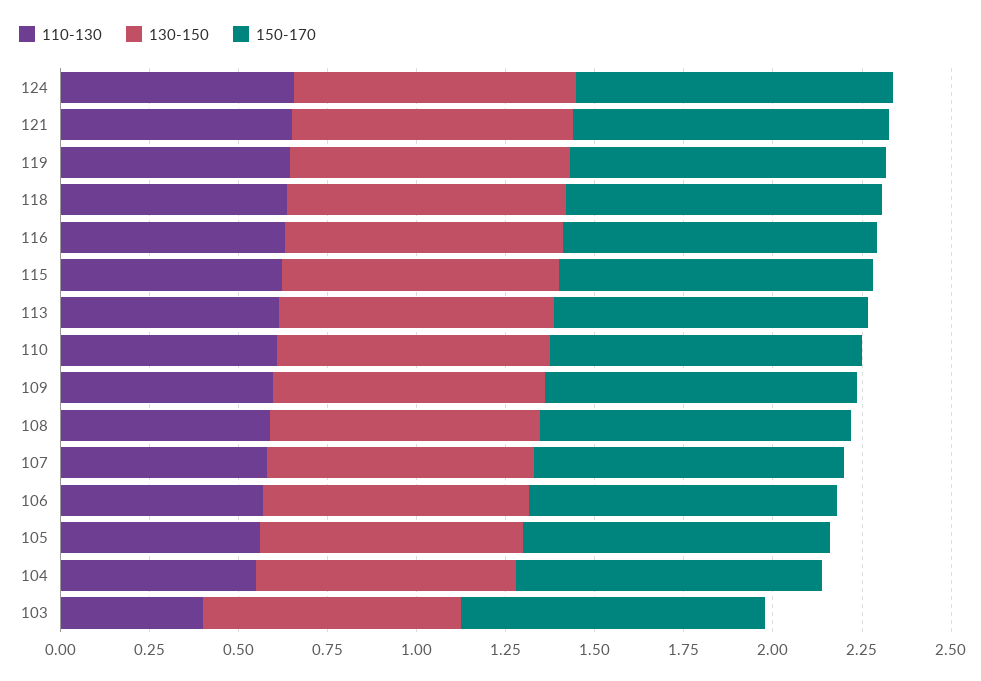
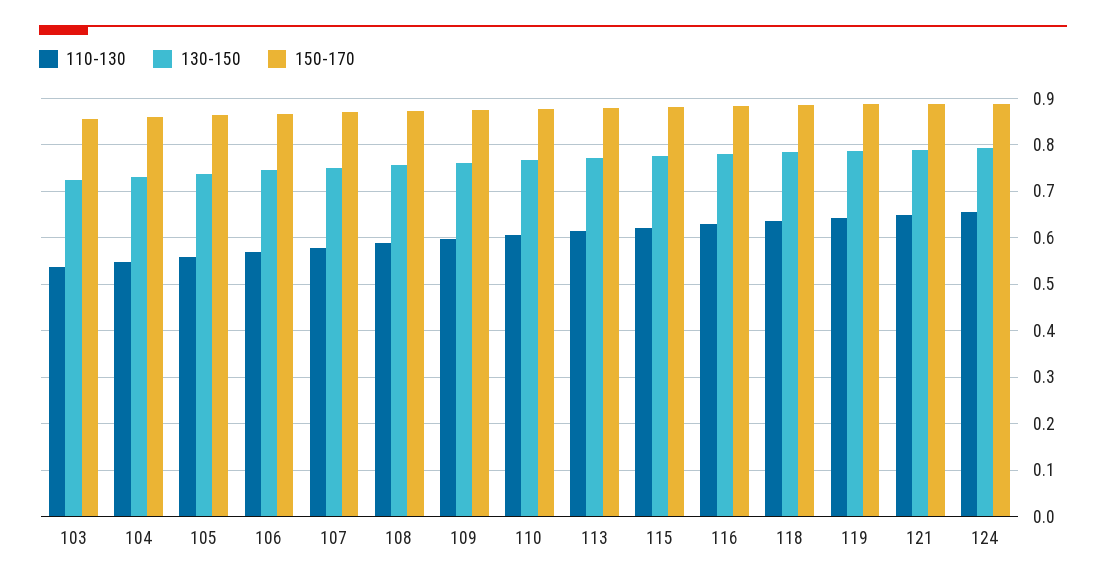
110-130, 103: 0.4 -> 0.54

